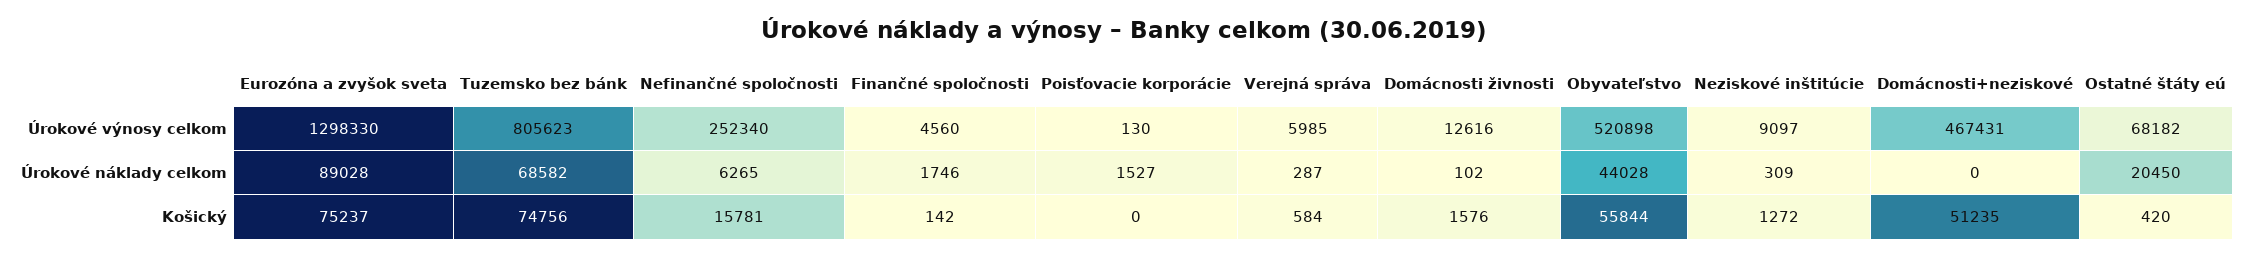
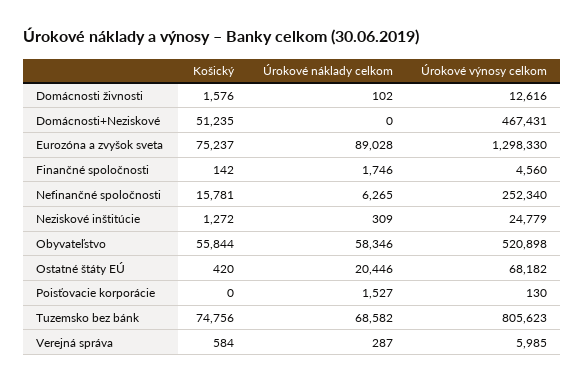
Neziskové inštitúcie, Úrokové výnosy celkom: 9097 -> 24779
Obyvateľstvo, Úrokové náklady celkom: 44028 -> 58346
Ostatné štáty eú, Úrokové náklady celkom: 20450 -> 20446

